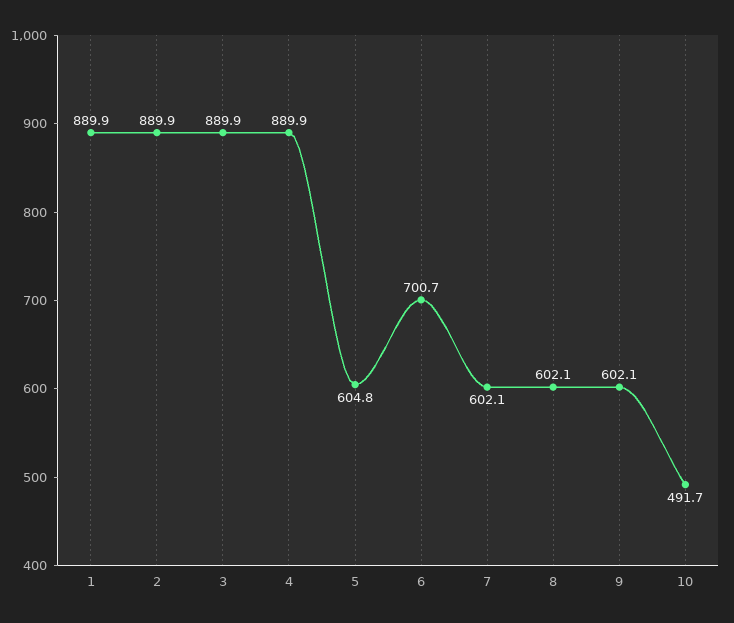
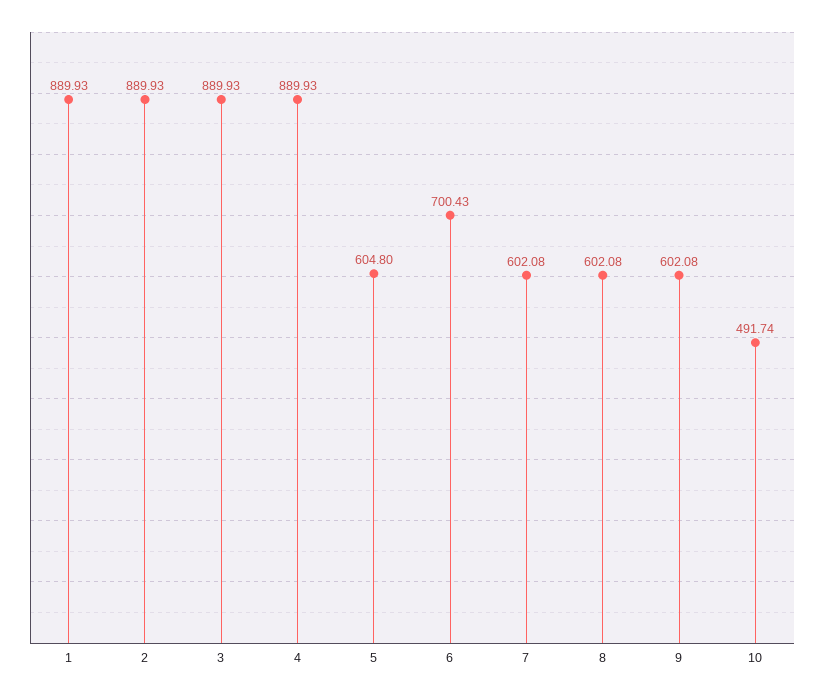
6: 700.7 -> 700.43

